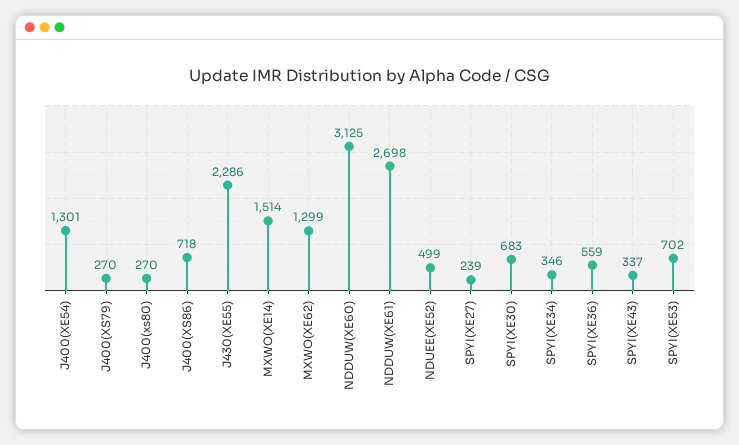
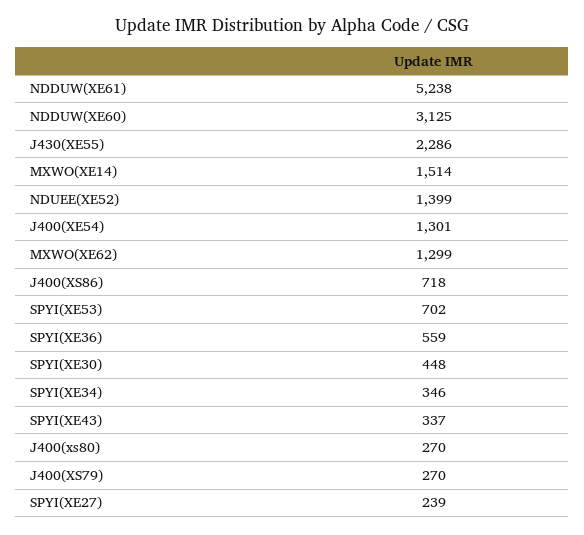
NDDUW(XE61): 2698 -> 5238
NDUEE(XE52): 499 -> 1399
SPYI(XE30): 683 -> 448

